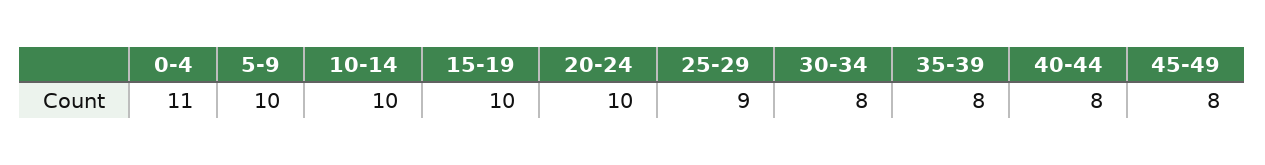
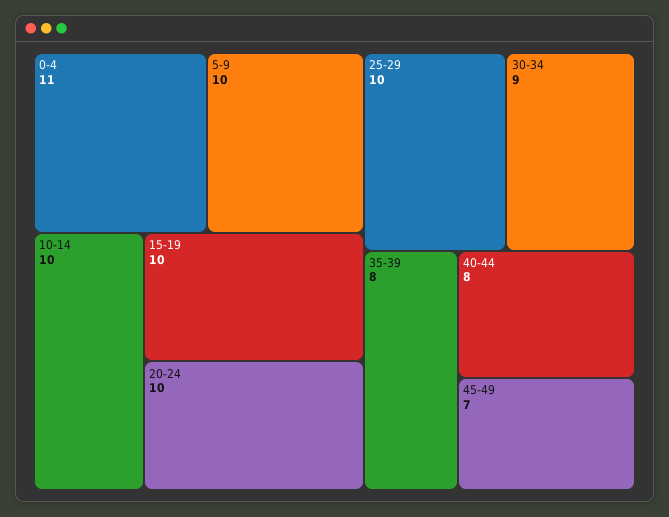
25-29: 9 -> 10
30-34: 8 -> 9
45-49: 8 -> 7

